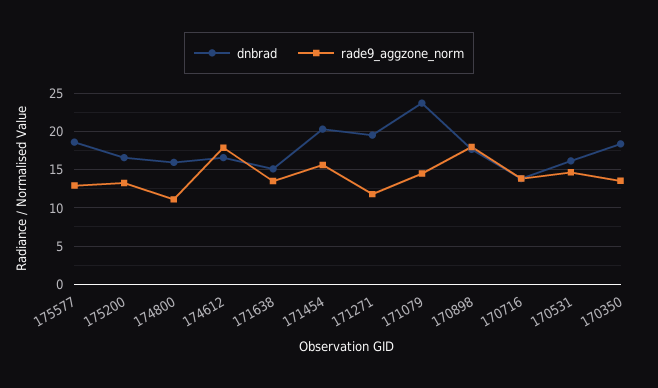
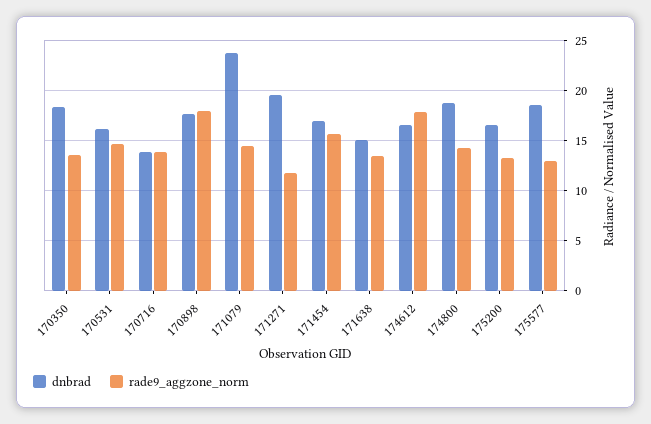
dnbrad, 174800: 16 -> 19
rade9_aggzone_norm, 174800: 11 -> 14
dnbrad, 171454: 20 -> 17

